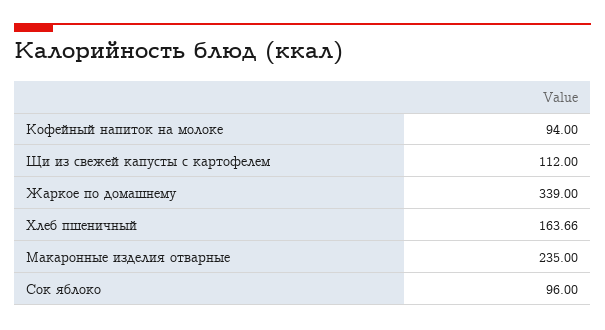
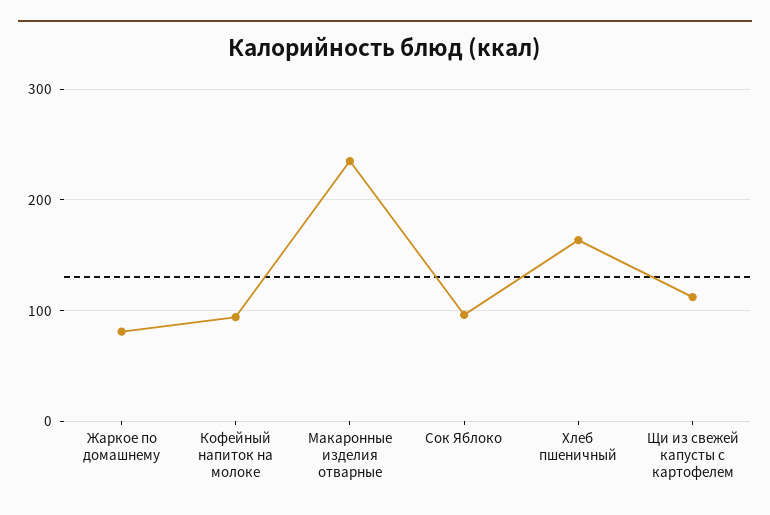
Жаркое по домашнему: 339 -> 80

